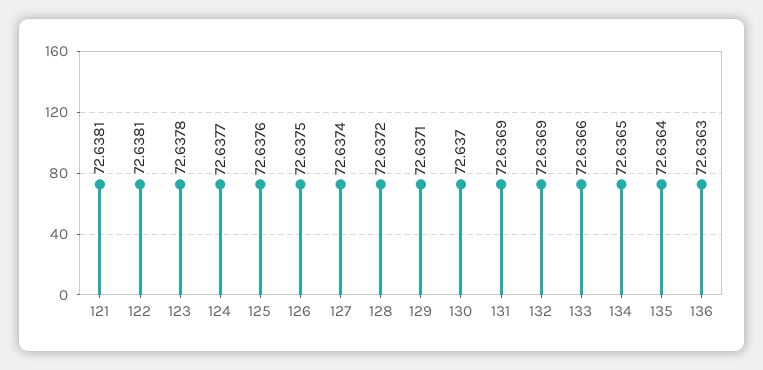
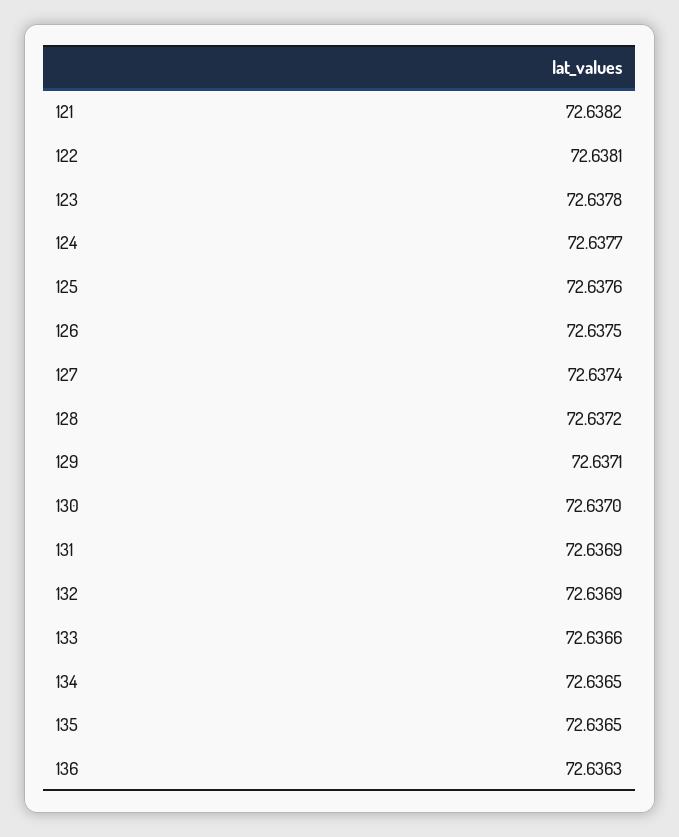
121: 72.6381 -> 72.6382
135: 72.6364 -> 72.6365

